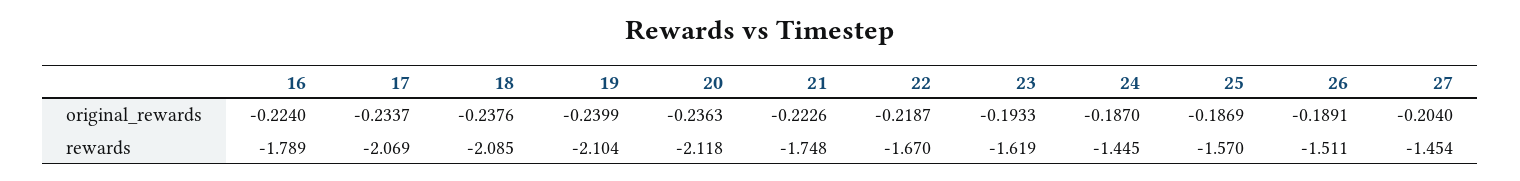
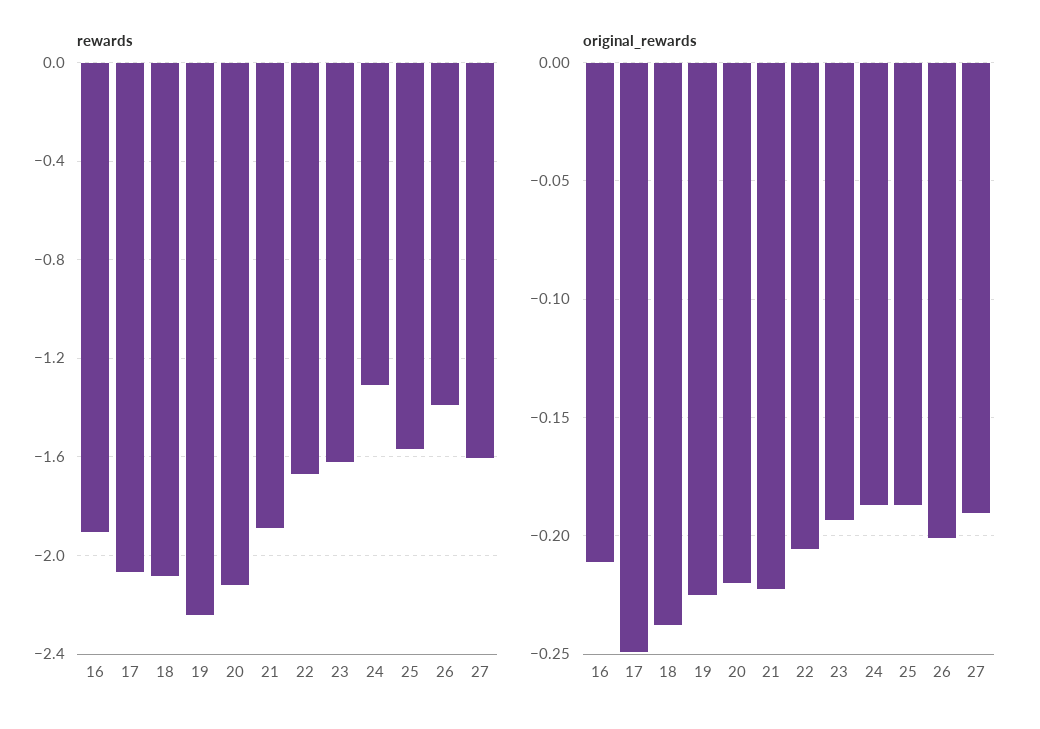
original_rewards, 16: -0.224 -> -0.21
original_rewards, 17: -0.2337 -> -0.25
original_rewards, 19: -0.2399 -> -0.225
original_rewards, 20: -0.2363 -> -0.22
original_rewards, 22: -0.2187 -> -0.205
original_rewards, 26: -0.1891 -> -0.2
original_rewards, 27: -0.204 -> -0.19
rewards, 16: -1.789 -> -1.9
rewards, 19: -2.104 -> -2.25
rewards, 21: -1.748 -> -1.9
rewards, 24: -1.445 -> -1.3
rewards, 26: -1.511 -> -1.4
rewards, 27: -1.454 -> -1.6

